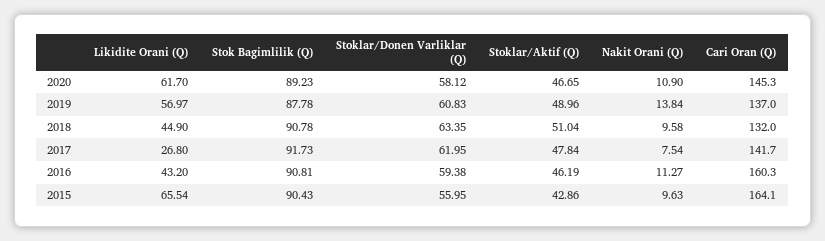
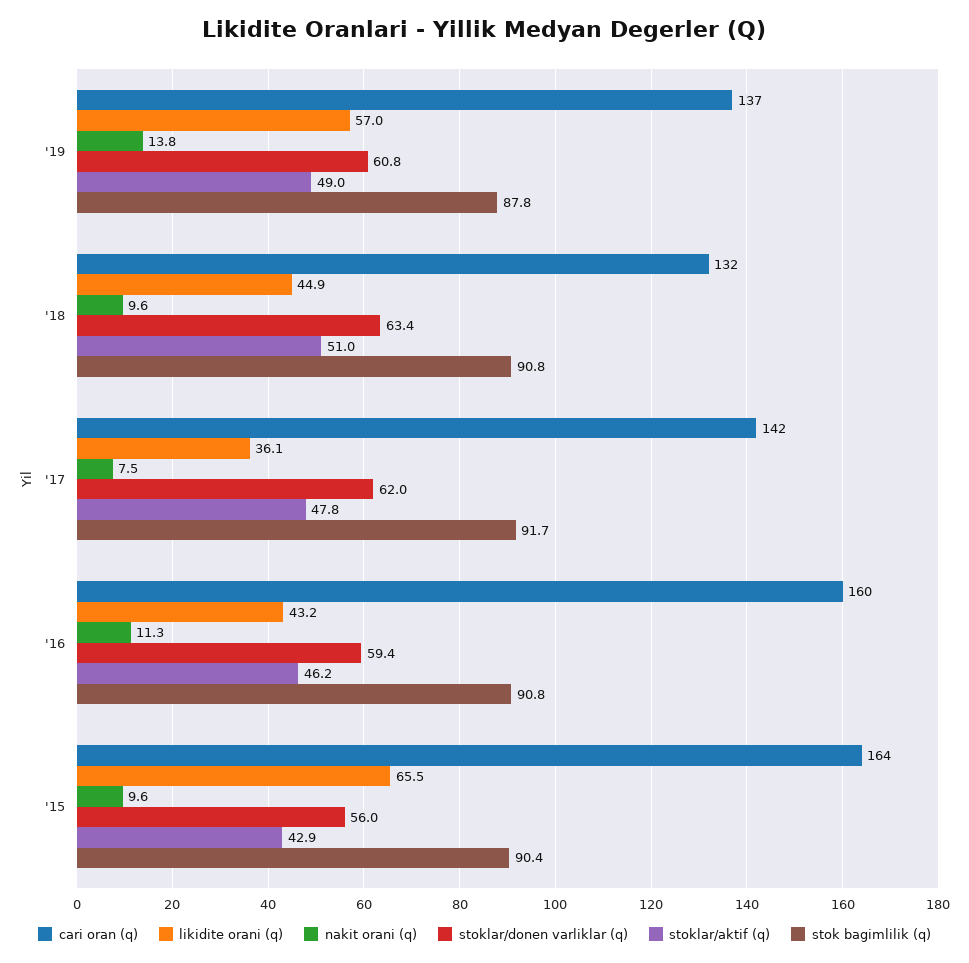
Likidite Orani (Q), 2020: 61.7 -> none
Stok Bagimlilik (Q), 2020: 89.23 -> none
Stoklar/Donen Varliklar (Q), 2020: 58.12 -> none
Stoklar/Aktif (Q), 2020: 46.65 -> none
Nakit Orani (Q), 2020: 10.9 -> none
Cari Oran (Q), 2020: 145.3 -> none
Likidite Orani (Q), 2017: 26.8 -> 36.1

